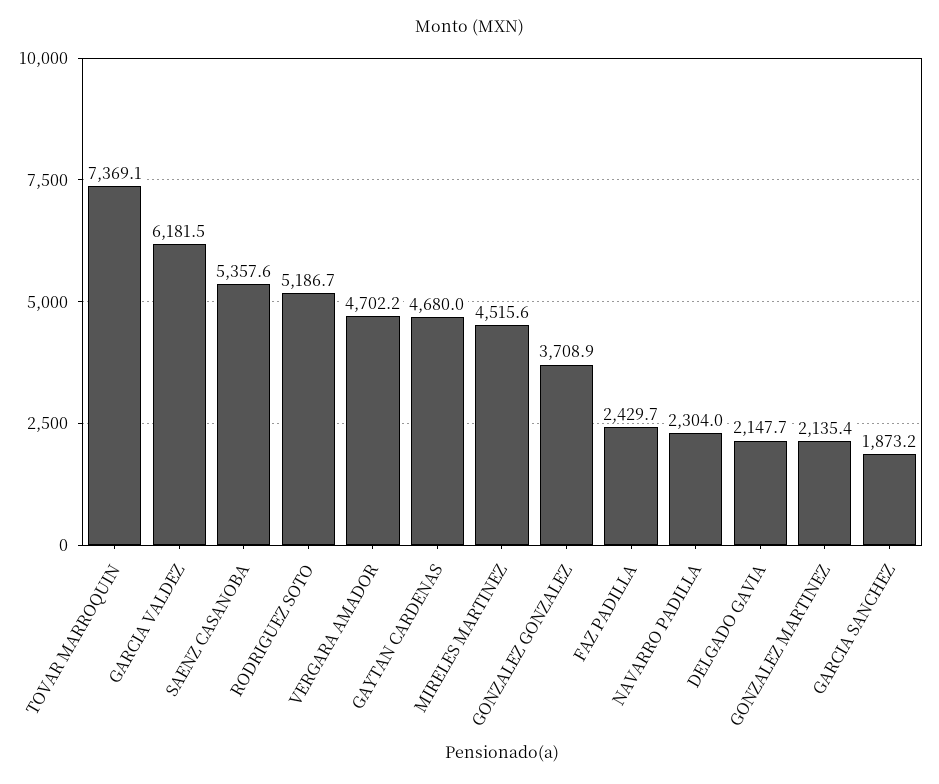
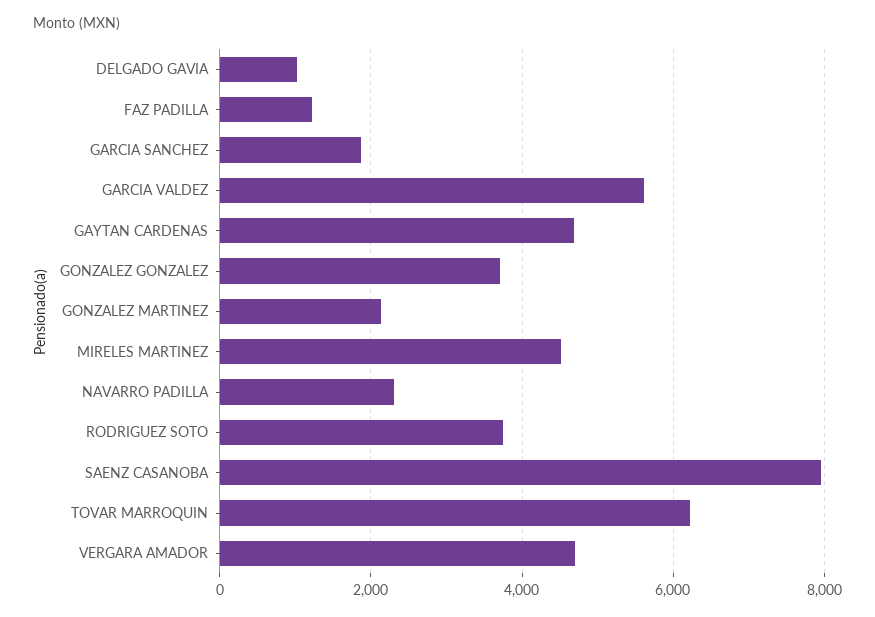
TOVAR MARROQUIN: 7369.1 -> 6200
GARCIA VALDEZ: 6181.5 -> 5600
SAENZ CASANOBA: 5357.6 -> 8000
RODRIGUEZ SOTO: 5186.7 -> 3800
FAZ PADILLA: 2429.7 -> 1200
DELGADO GAVIA: 2147.7 -> 1000

